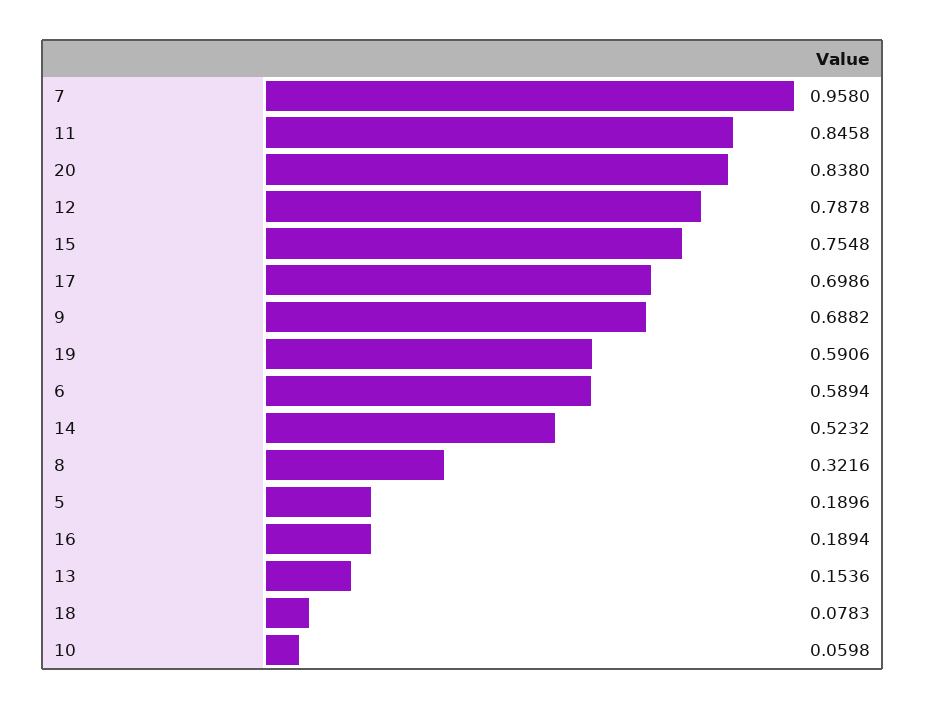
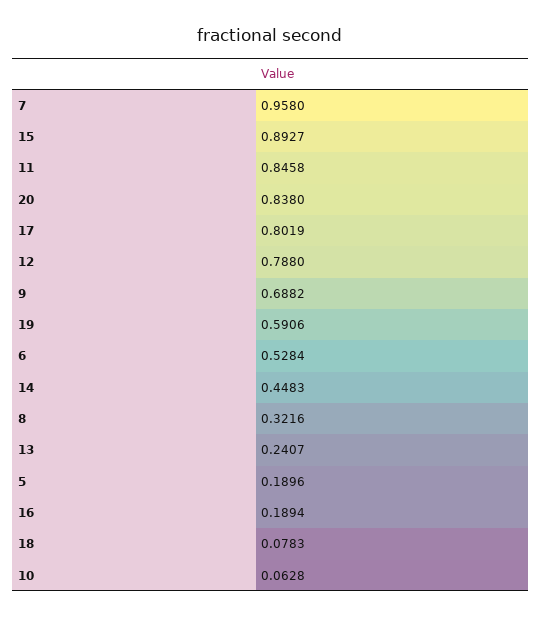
12: 0.7878 -> 0.788
15: 0.7548 -> 0.8927
17: 0.6986 -> 0.8019
6: 0.5894 -> 0.5284
14: 0.5232 -> 0.4483
13: 0.1536 -> 0.2407
10: 0.0598 -> 0.0628

